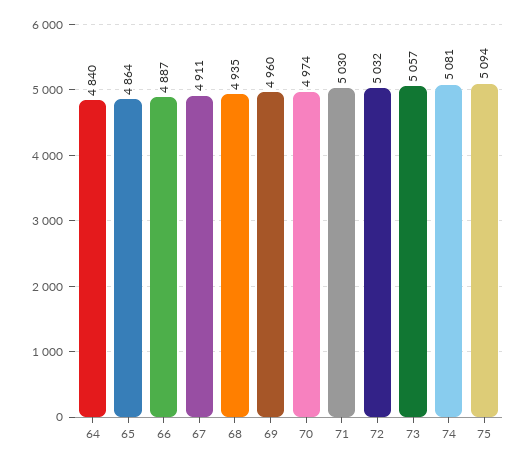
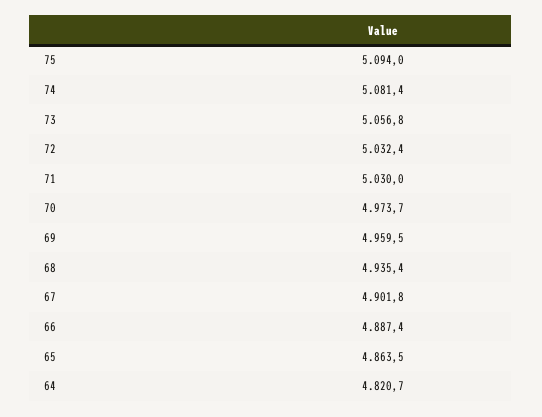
64: 4840 -> 4820.7
67: 4911 -> 4901.8

